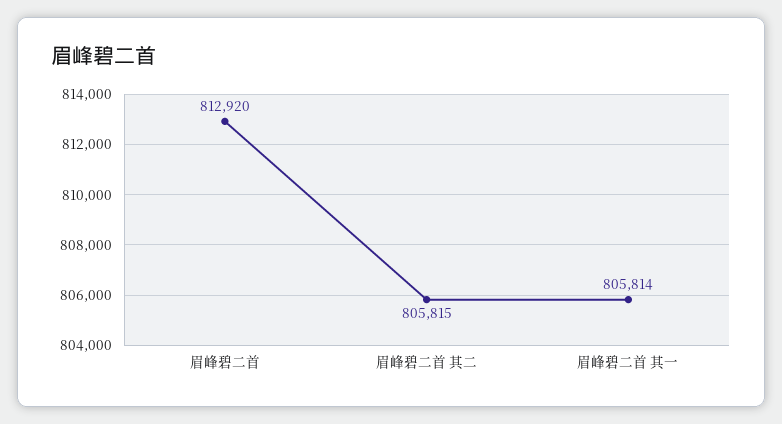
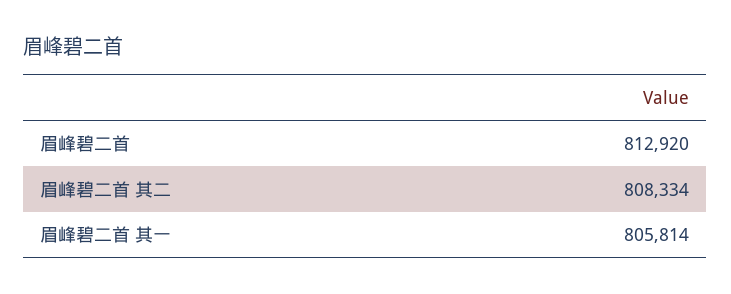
眉峰碧二首 其二: 805815 -> 808334

